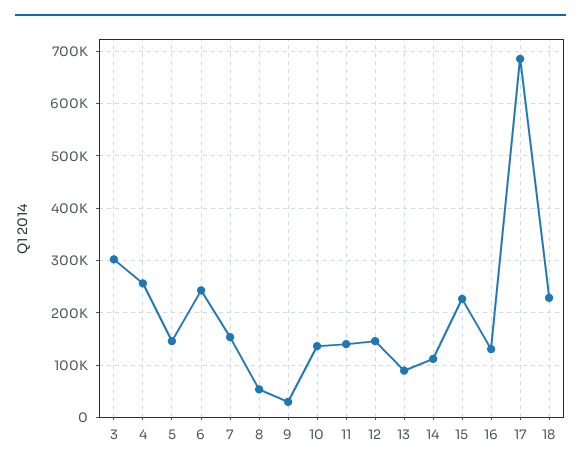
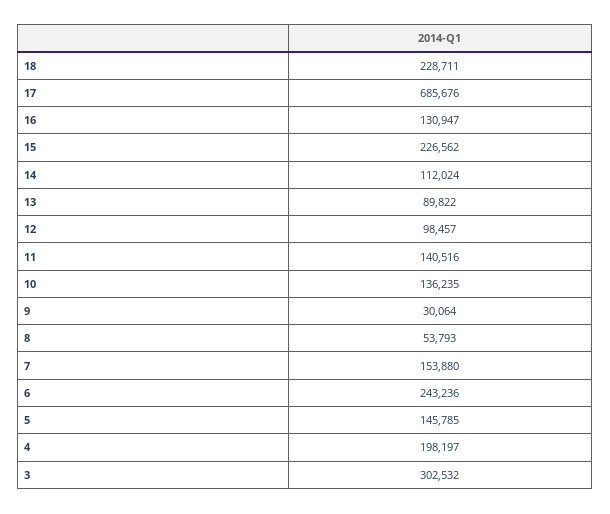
4: 260000 -> 198197
12: 140000 -> 98457

